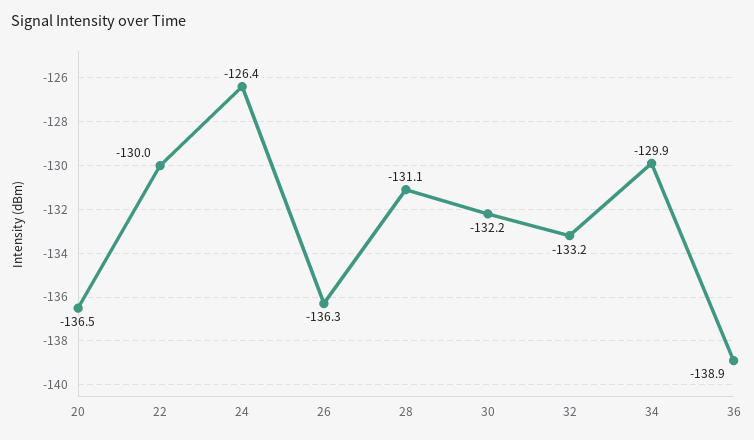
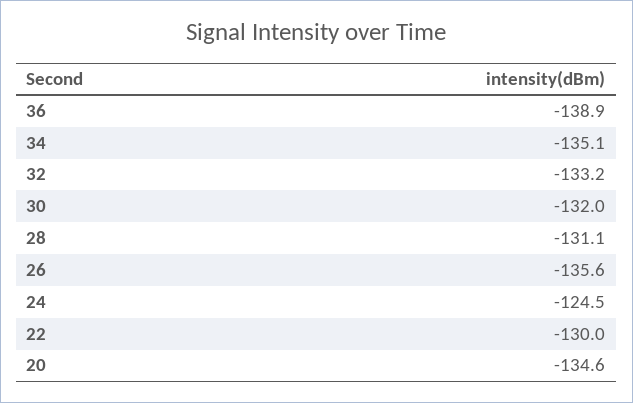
20: -136.5 -> -134.6
24: -126.4 -> -124.5
26: -136.3 -> -135.6
30: -132.2 -> -132
34: -129.9 -> -135.1

